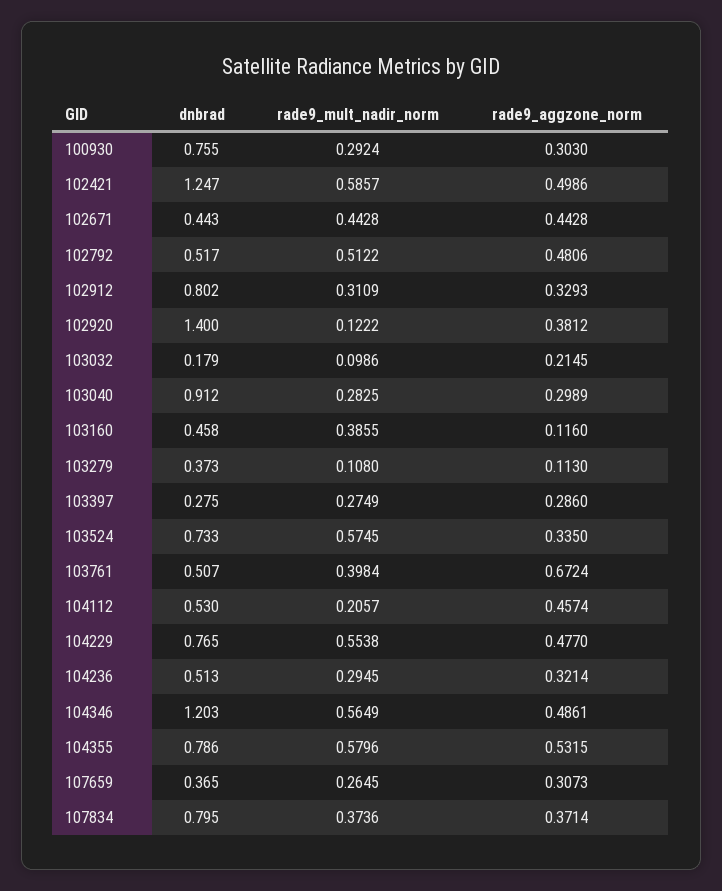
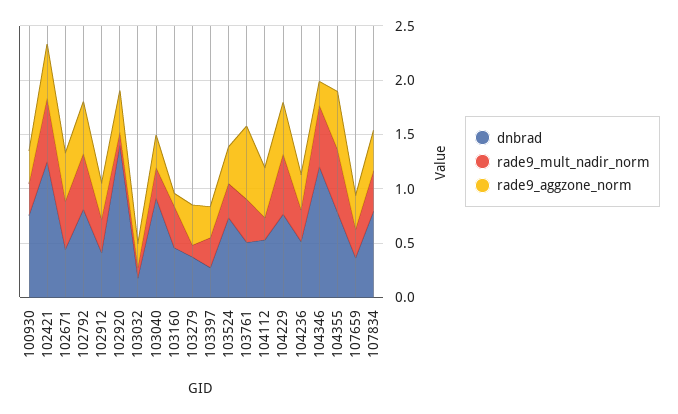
dnbrad, 102792: 0.517 -> 0.8
dnbrad, 102912: 0.802 -> 0.4
rade9_aggzone_norm, 103279: 0.113 -> 0.4
rade9_mult_nadir_norm, 103524: 0.5745 -> 0.3
rade9_aggzone_norm, 104346: 0.4861 -> 0.2

